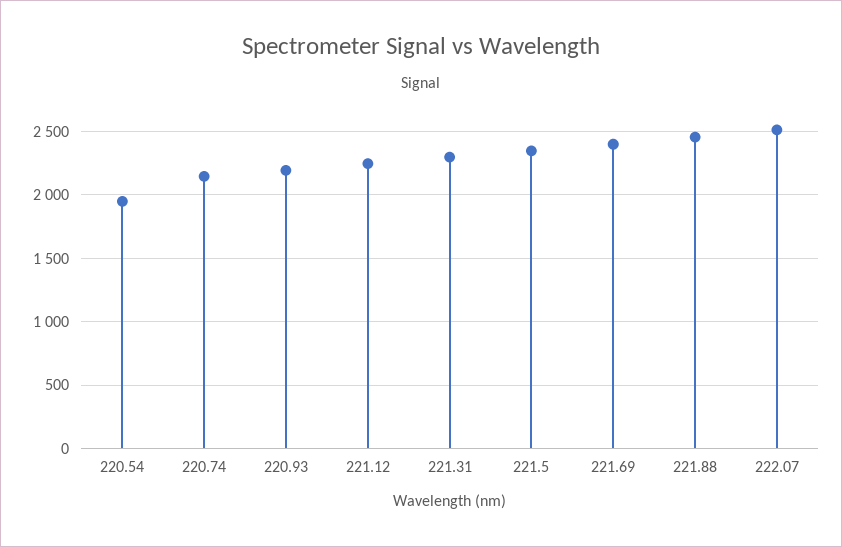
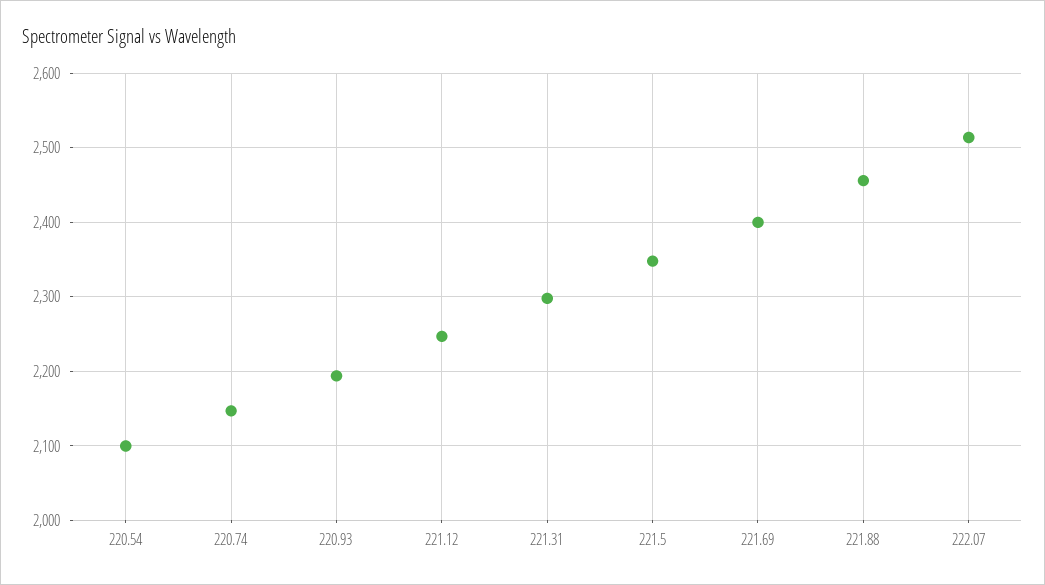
220.54: 1950 -> 2100

